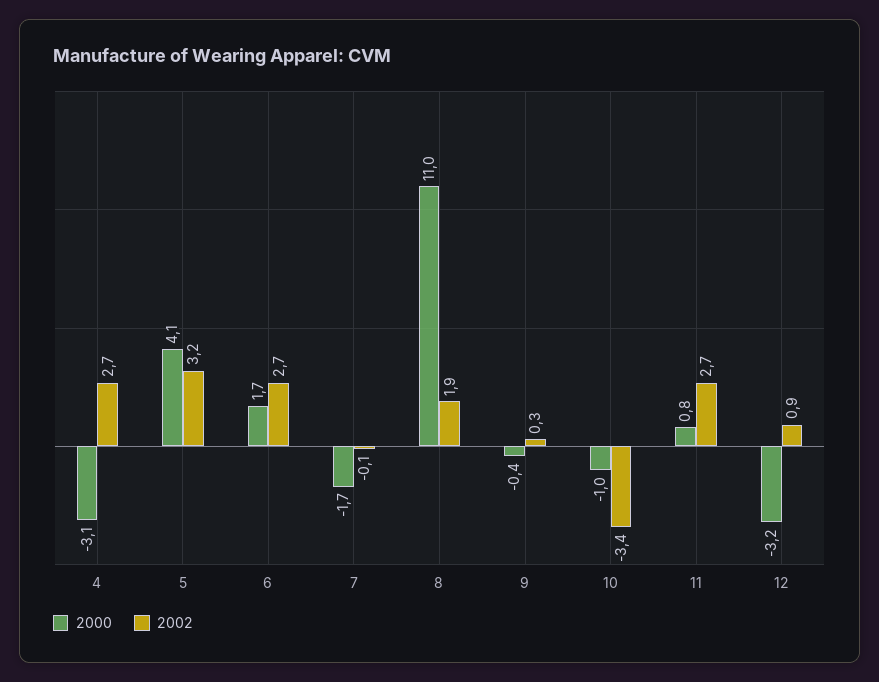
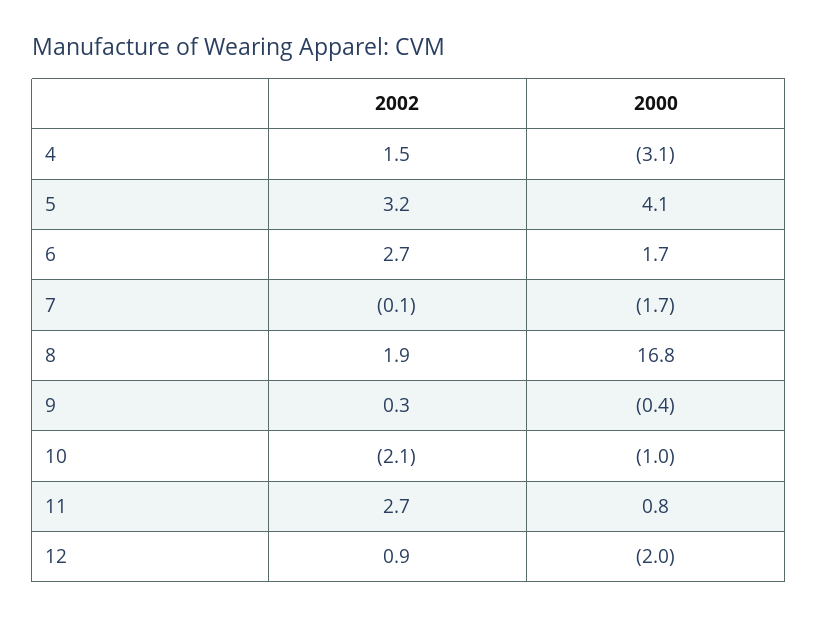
2002, 4: 2.7 -> 1.5
2000, 8: 11 -> 16.8
2002, 10: -3.4 -> -2.1
2000, 12: -3.2 -> -2

